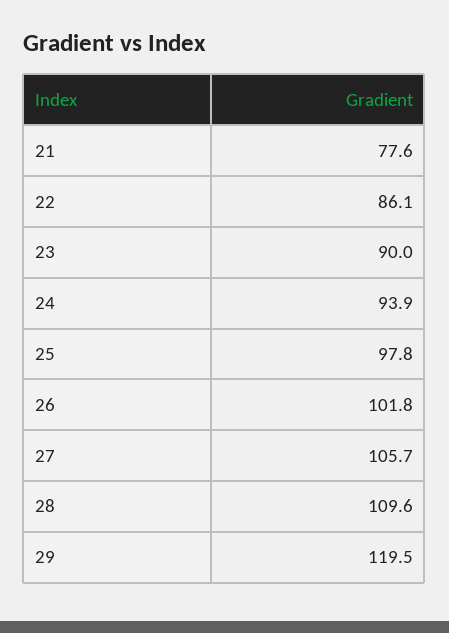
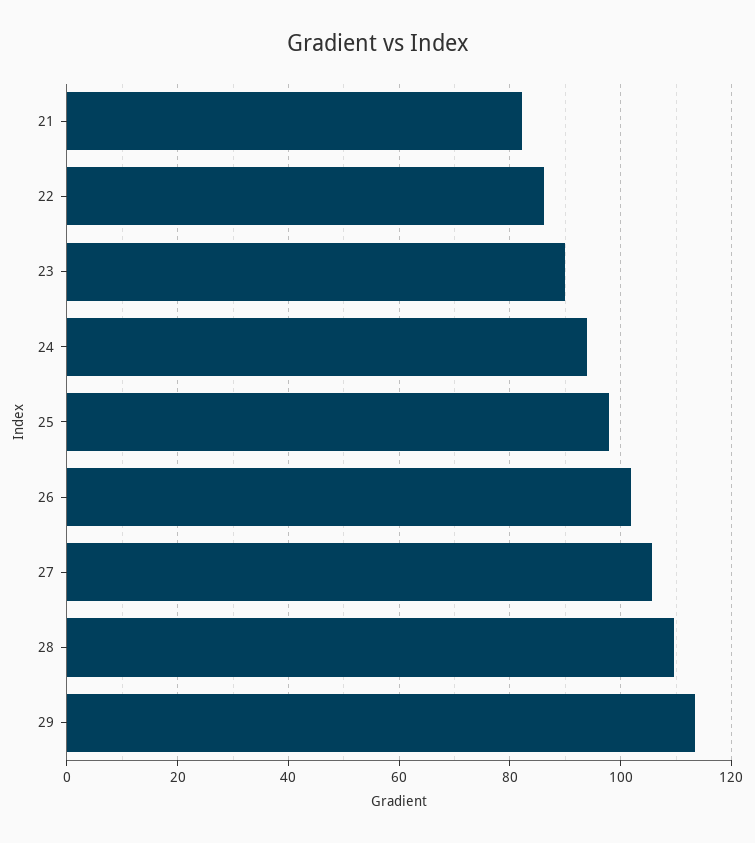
21: 77.6 -> 82
29: 119.5 -> 114

